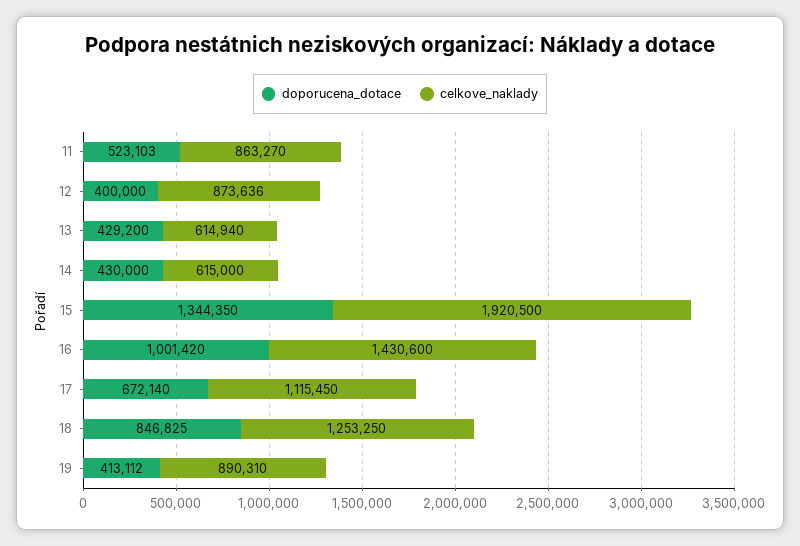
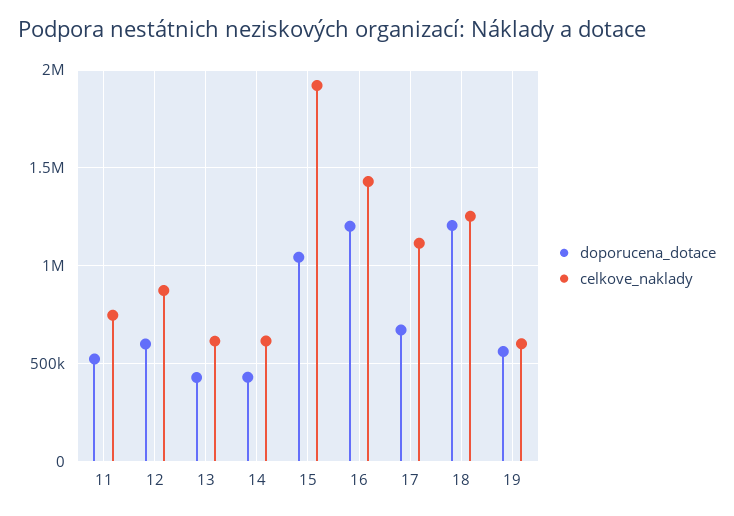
celkove_naklady, 11: 863270 -> 750000
doporucena_dotace, 12: 400000 -> 600000
doporucena_dotace, 15: 1344350 -> 1050000
doporucena_dotace, 16: 1001420 -> 1200000
doporucena_dotace, 18: 846825 -> 1200000
doporucena_dotace, 19: 413112 -> 550000
celkove_naklady, 19: 890310 -> 600000

